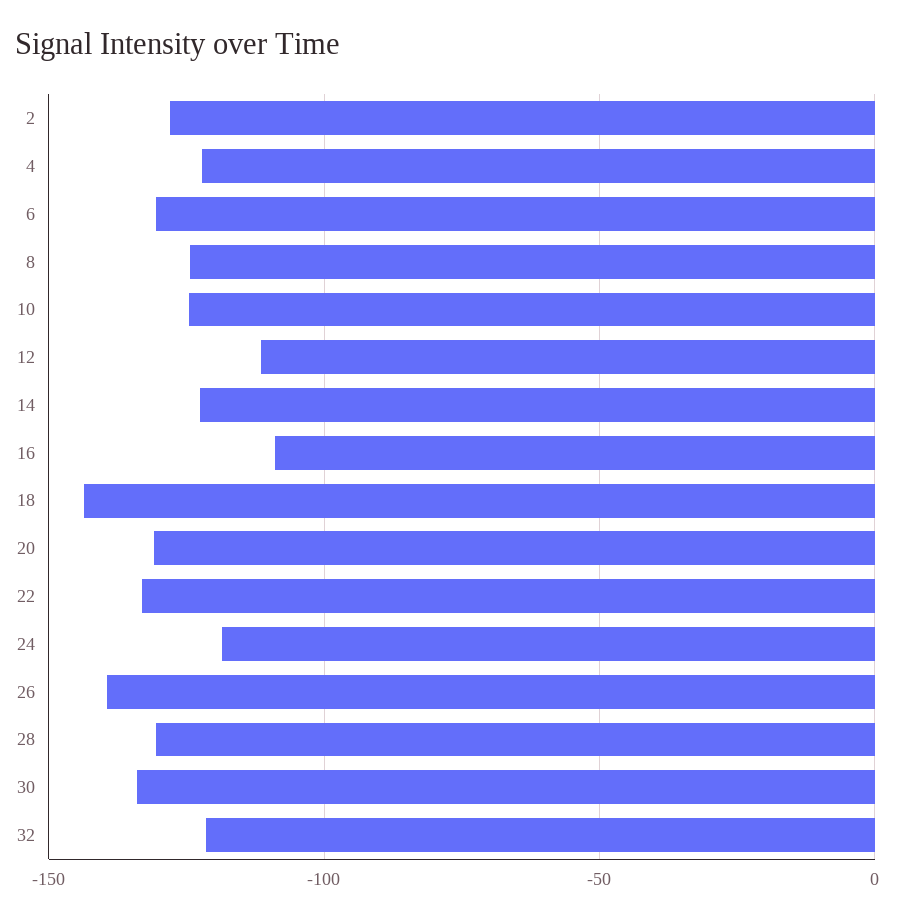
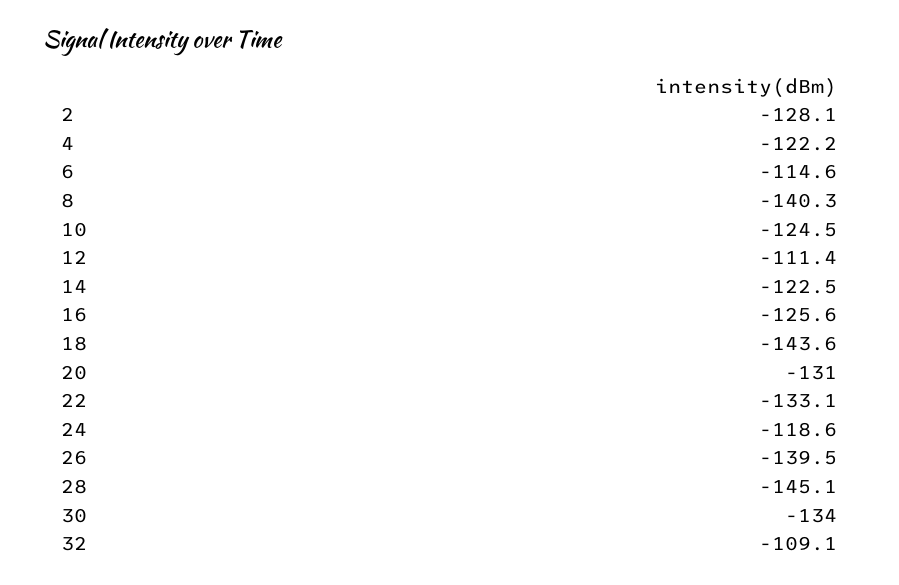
6: -130 -> -114.6
8: -125 -> -140.3
16: -110 -> -125.6
28: -130 -> -145.1
32: -120 -> -109.1

